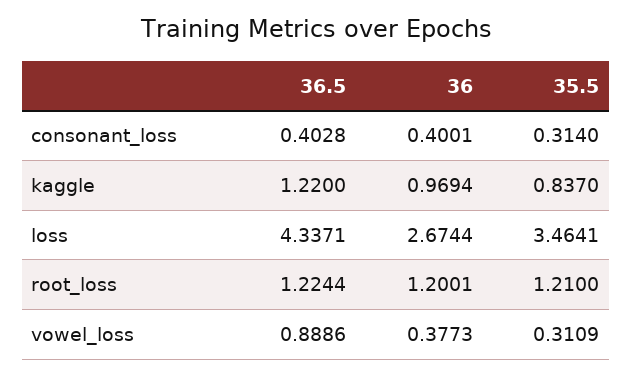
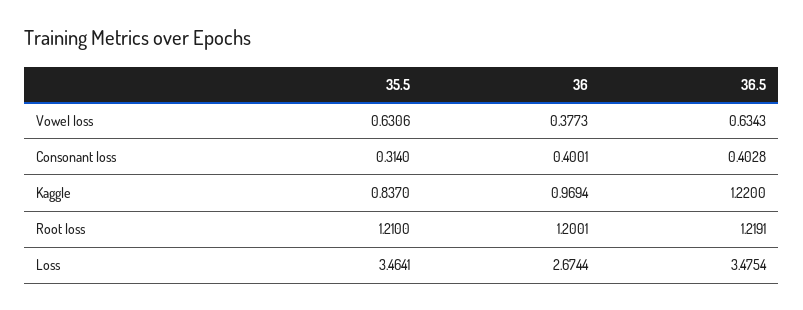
36.5, loss: 4.3371 -> 3.4754
36.5, root_loss: 1.2244 -> 1.2191
36.5, vowel_loss: 0.8886 -> 0.6343
35.5, vowel_loss: 0.3109 -> 0.6306

